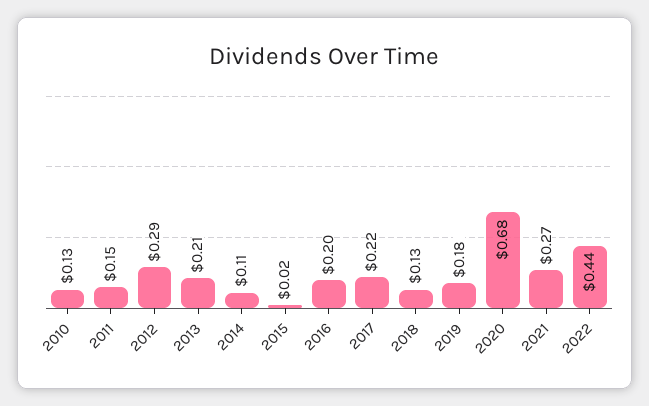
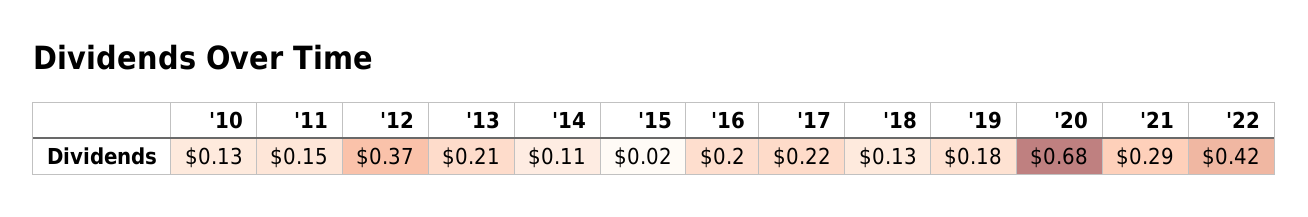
2012: 0.29 -> 0.37
2021: 0.27 -> 0.29
2022: 0.44 -> 0.42

